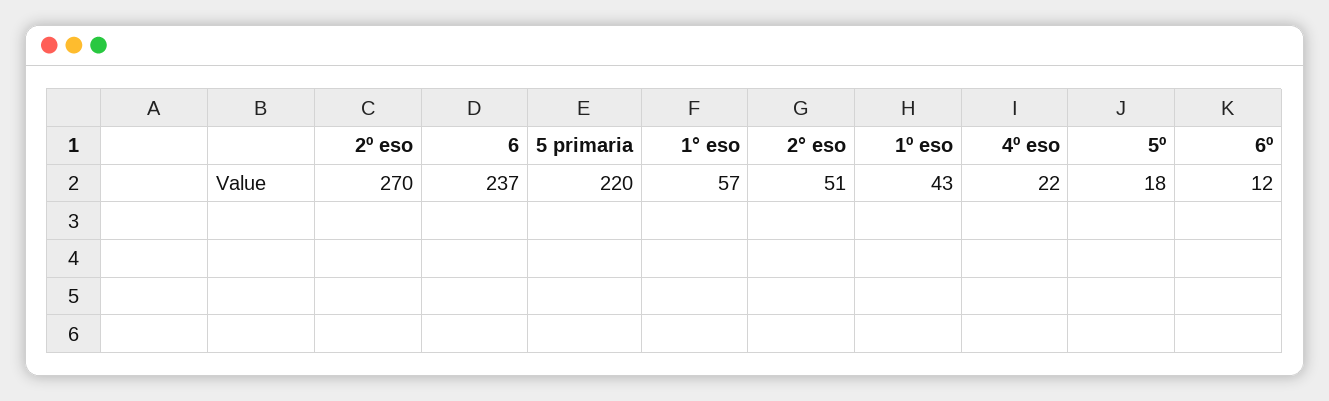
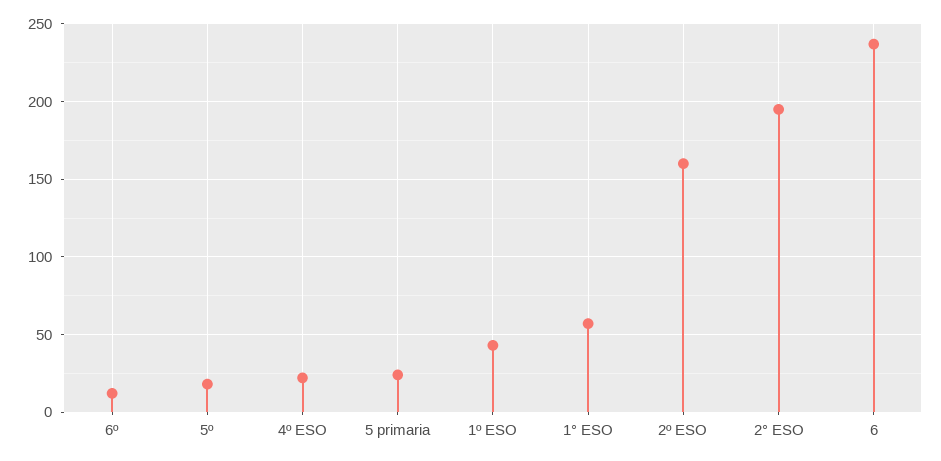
2º eso: 270 -> 160
5 primaria: 220 -> 25
2° eso: 51 -> 195

